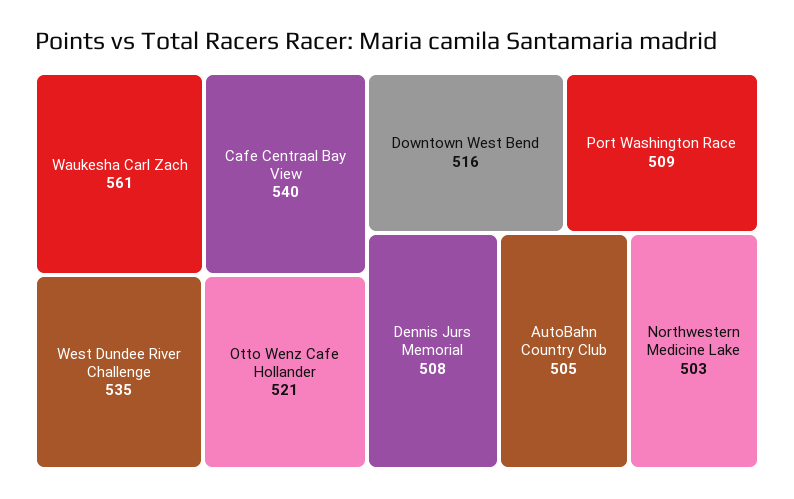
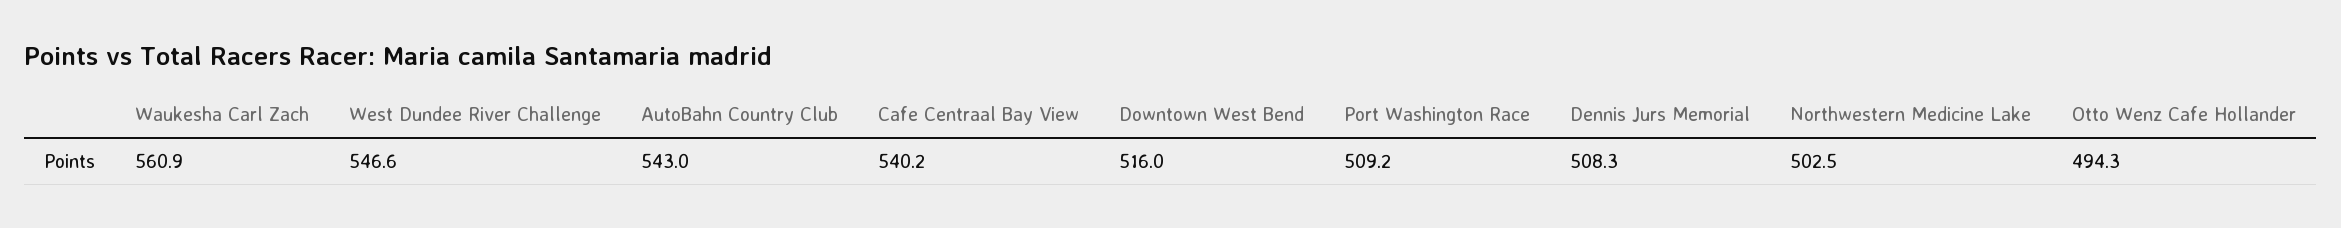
West Dundee River Challenge: 535 -> 546.6
Otto Wenz Cafe Hollander: 521 -> 494.3
AutoBahn Country Club: 505 -> 543

